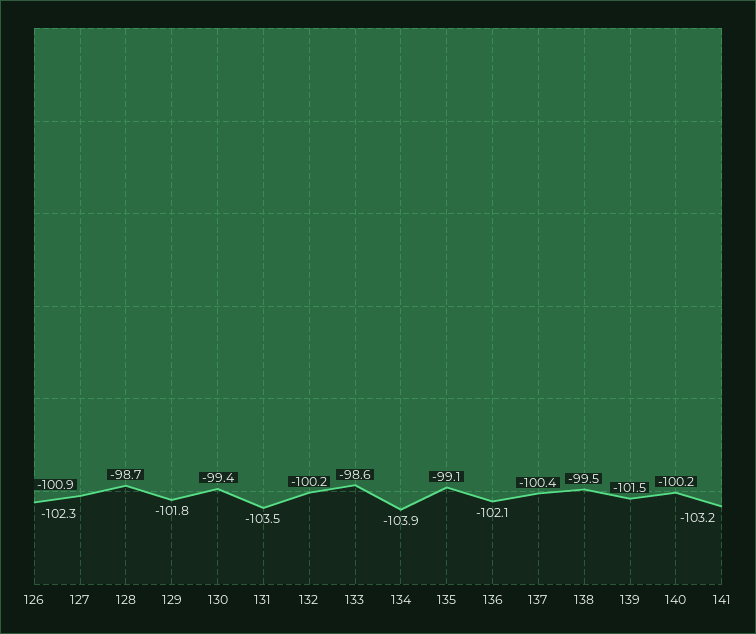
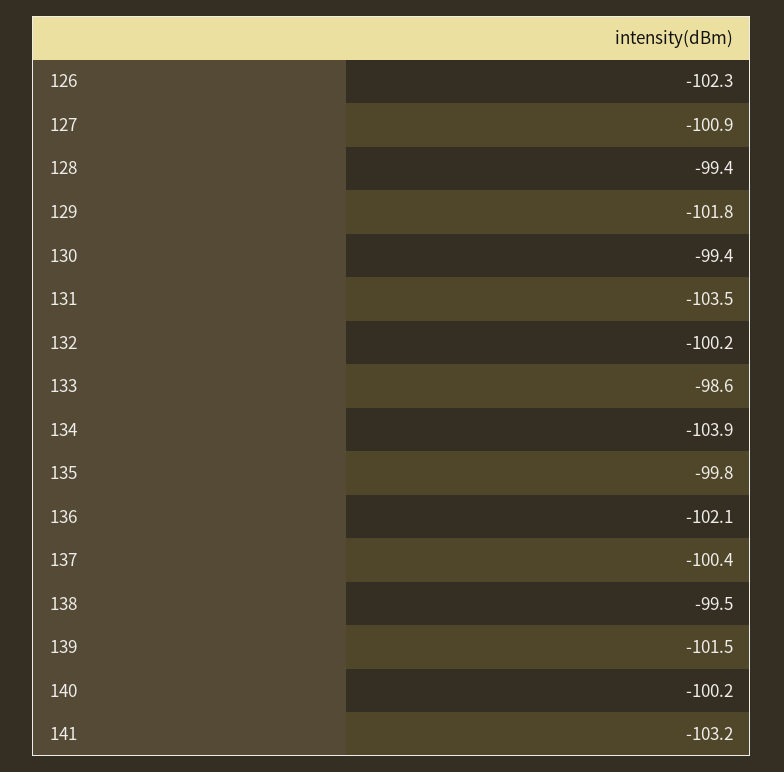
128: -98.7 -> -99.4
135: -99.1 -> -99.8

